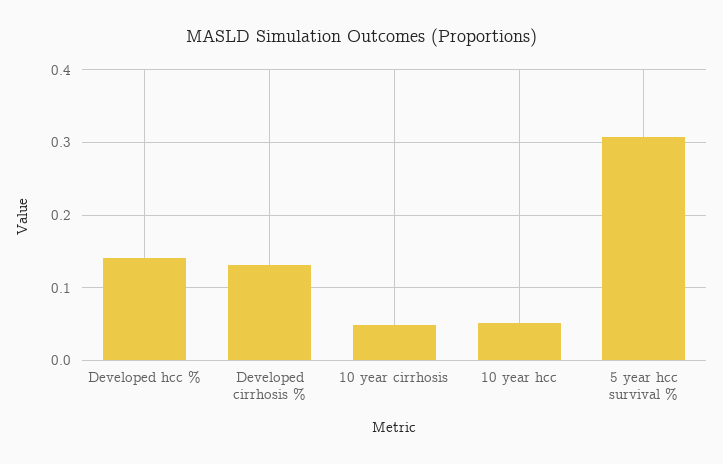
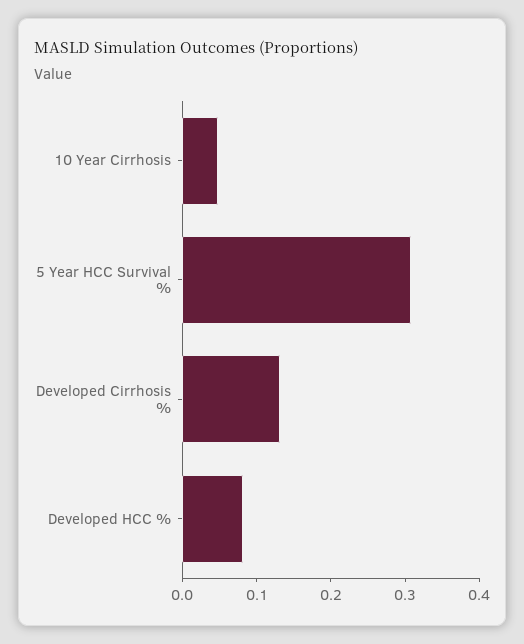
Developed hcc %: 0.14 -> 0.08
10 year hcc: 0.05 -> none

